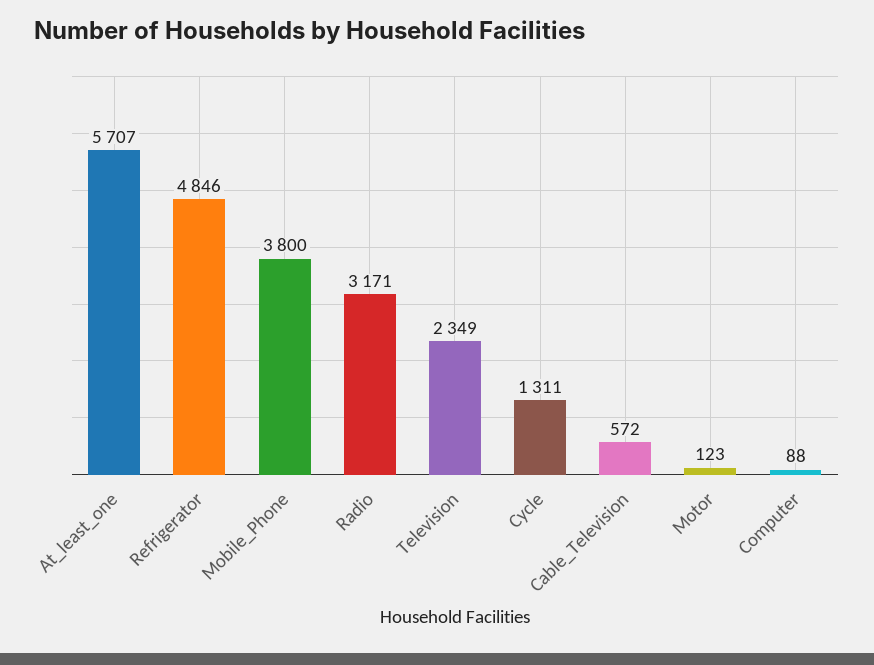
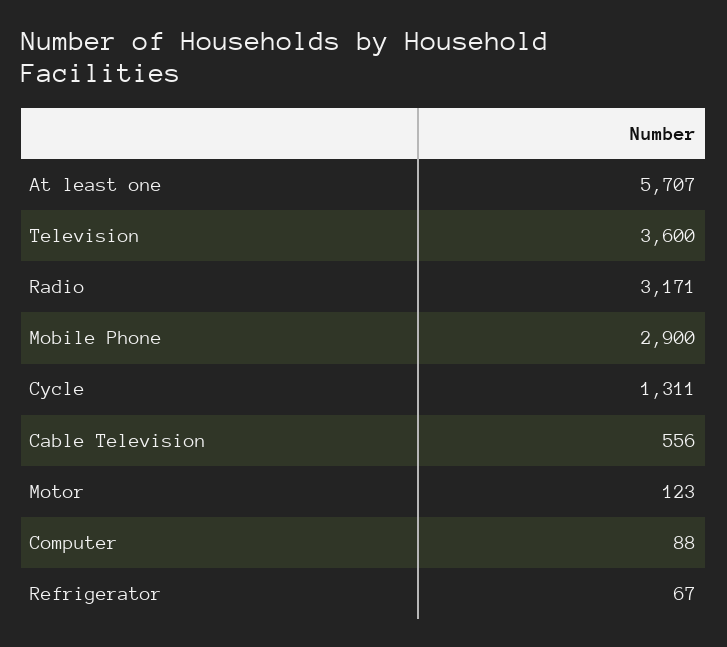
Refrigerator: 4846 -> 67
Mobile_Phone: 3800 -> 2900
Television: 2349 -> 3600
Cable_Television: 572 -> 556

